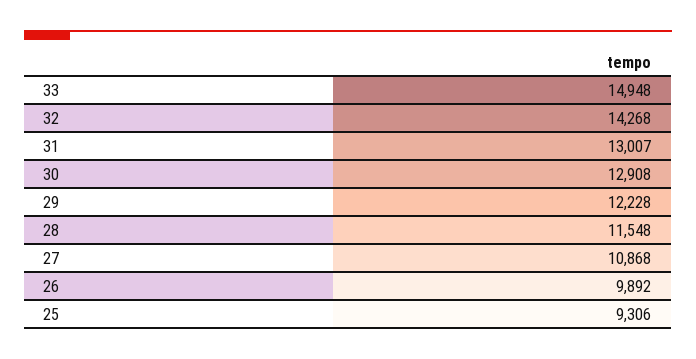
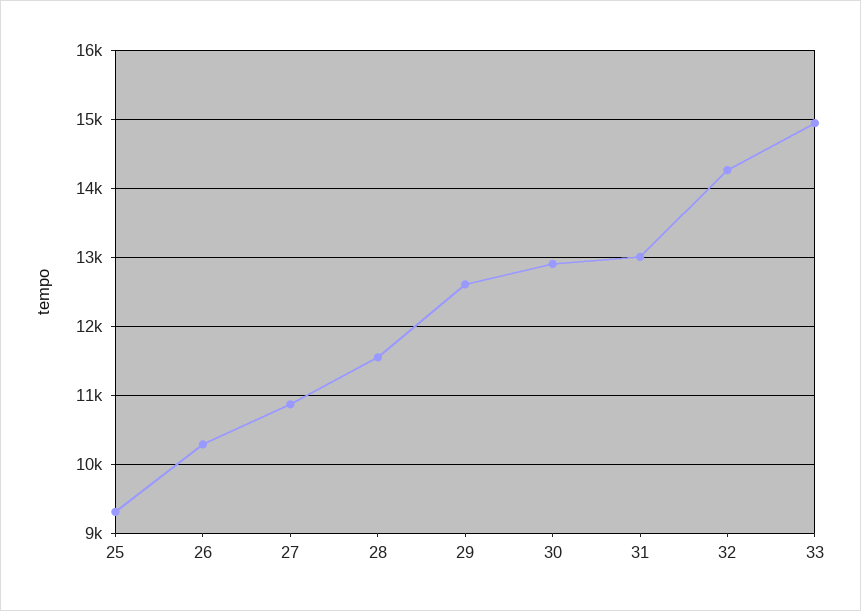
29: 12228 -> 12600
26: 9892 -> 10300

